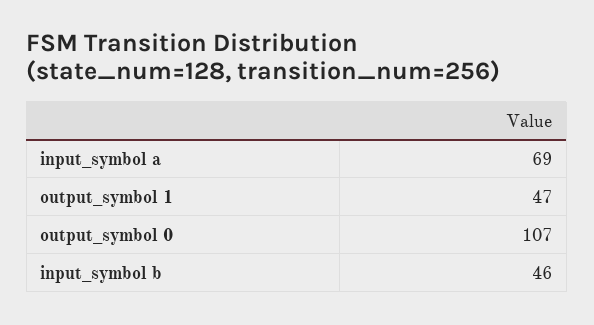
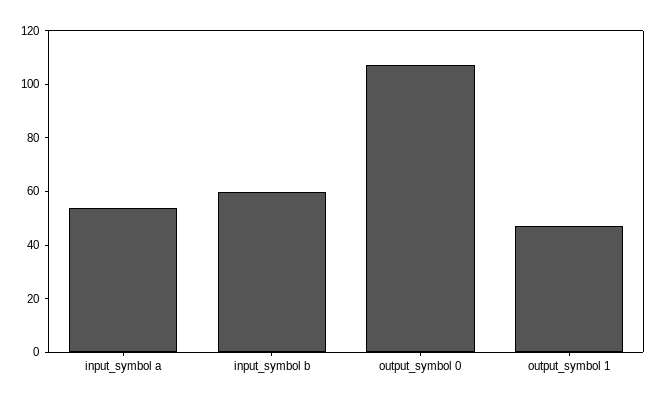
input_symbol a: 69 -> 55
input_symbol b: 46 -> 60

